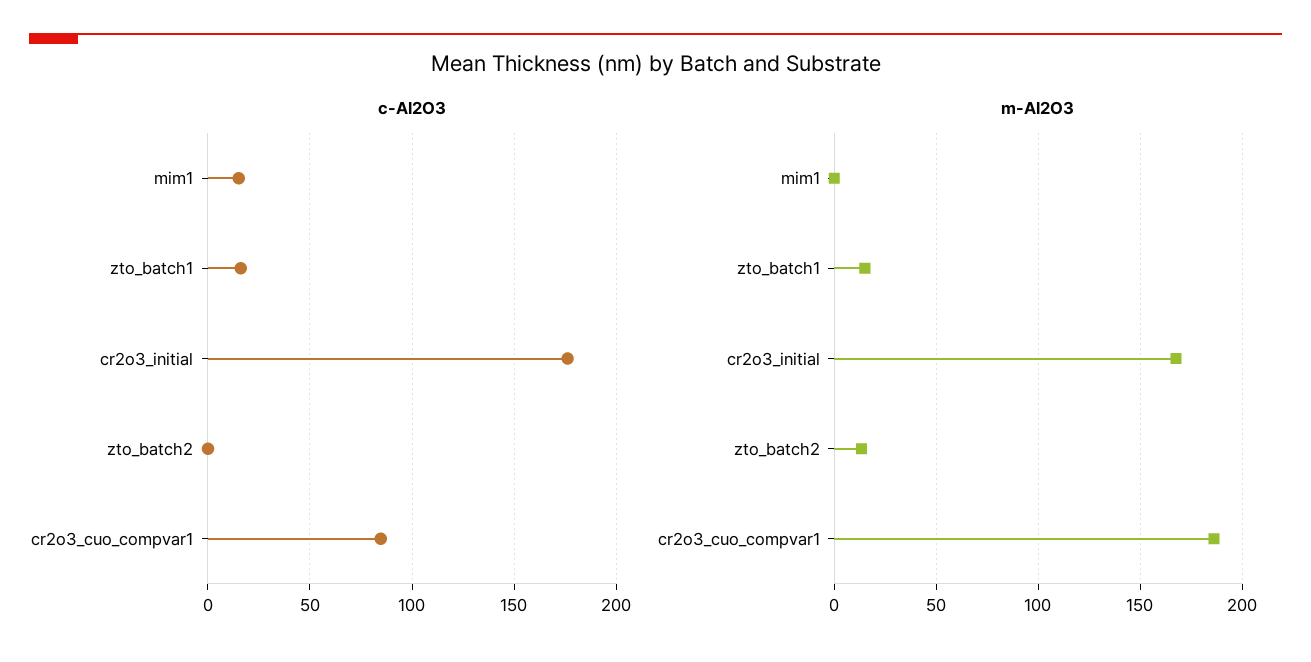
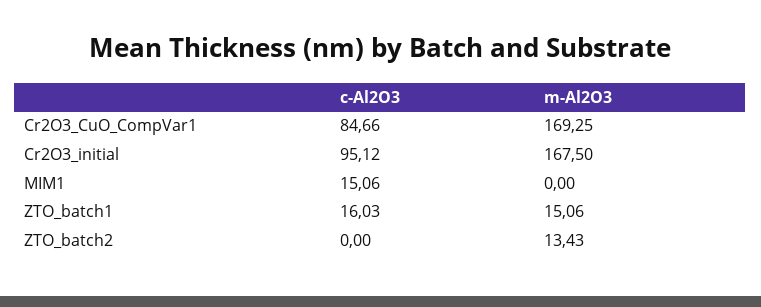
c-Al2O3, cr2o3_initial: 175 -> 95.12
m-Al2O3, cr2o3_cuo_compvar1: 185 -> 169.25

